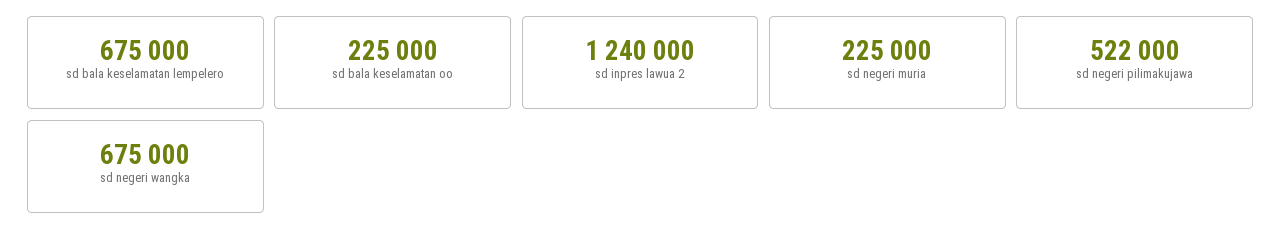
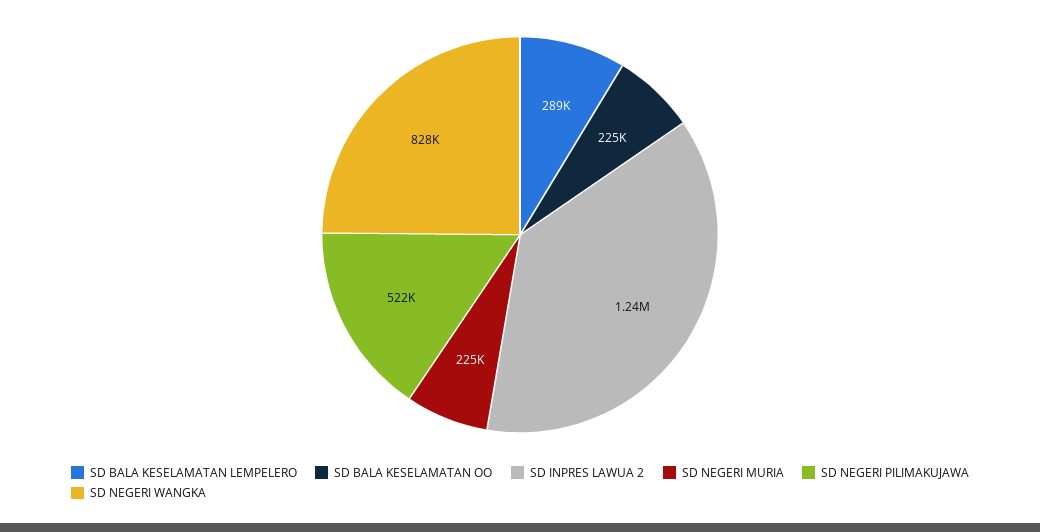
sd bala keselamatan lempelero: 675000 -> 289000
sd negeri wangka: 675000 -> 828000

